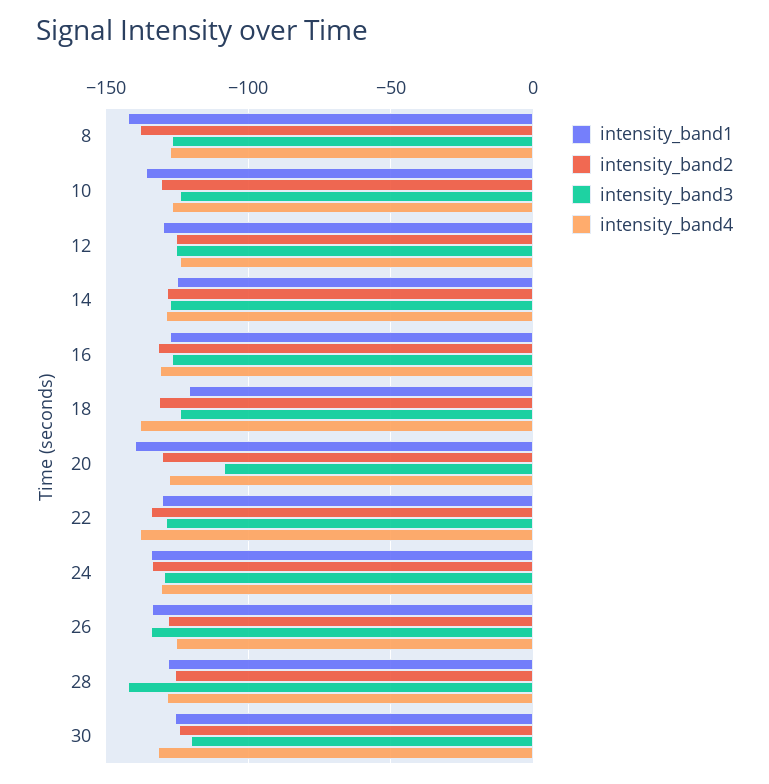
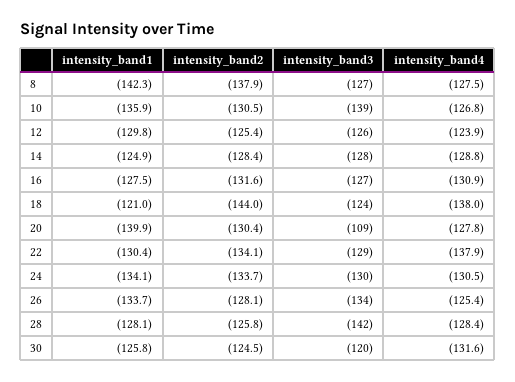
intensity_band3, 10: -125 -> -139
intensity_band2, 18: -130 -> -144

